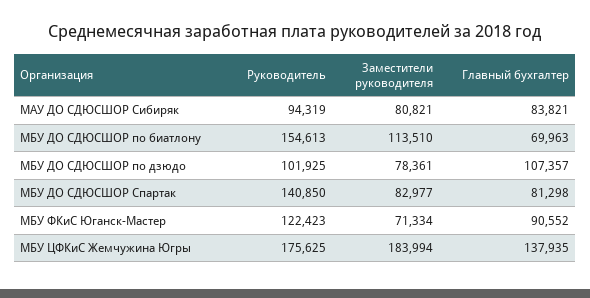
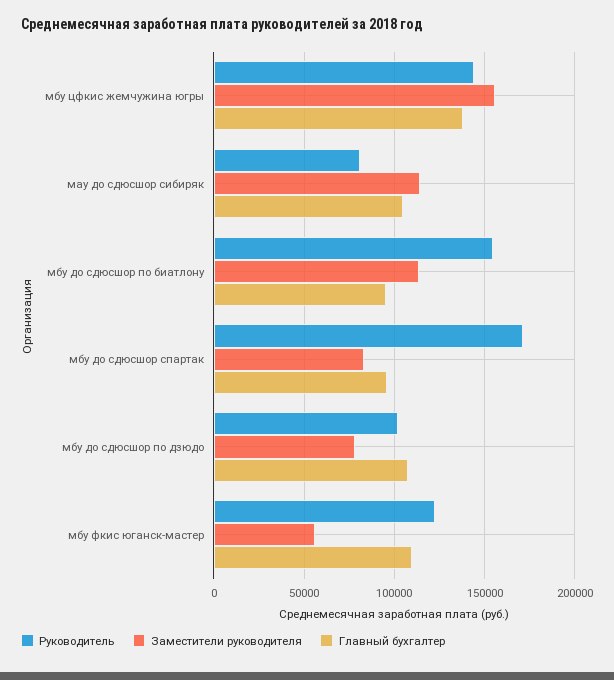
Руководитель, МАУ ДО СДЮСШОР Сибиряк: 94319 -> 80000
Заместители руководителя, МАУ ДО СДЮСШОР Сибиряк: 80821 -> 115000
Главный бухгалтер, МАУ ДО СДЮСШОР Сибиряк: 83821 -> 105000
Главный бухгалтер, МБУ ДО СДЮСШОР по биатлону: 69963 -> 95000
Руководитель, МБУ ДО СДЮСШОР Спартак: 140850 -> 170000
Главный бухгалтер, МБУ ДО СДЮСШОР Спартак: 81298 -> 95000
Заместители руководителя, МБУ ФКиС Юганск-Мастер: 71334 -> 55000
Главный бухгалтер, МБУ ФКиС Юганск-Мастер: 90552 -> 110000
Руководитель, МБУ ЦФКиС Жемчужина Югры: 175625 -> 145000
Заместители руководителя, МБУ ЦФКиС Жемчужина Югры: 183994 -> 155000

